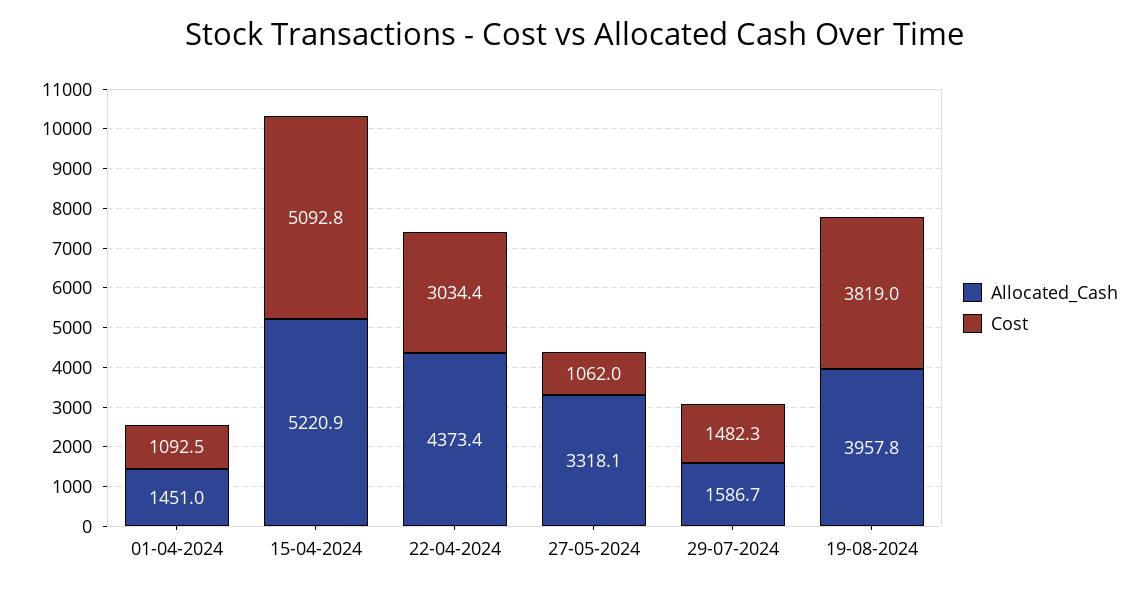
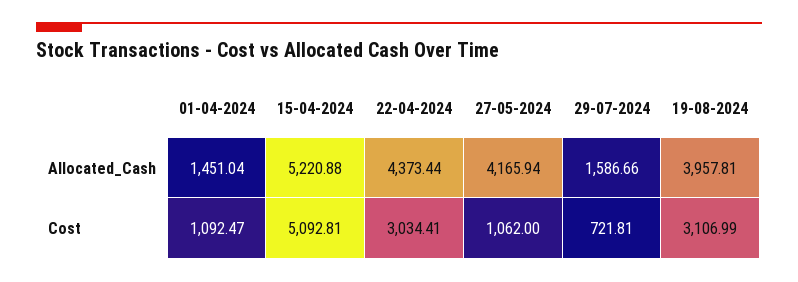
Allocated_Cash, 27-05-2024: 3318.1 -> 4165.94
Cost, 29-07-2024: 1482.3 -> 721.81
Cost, 19-08-2024: 3819 -> 3106.99

